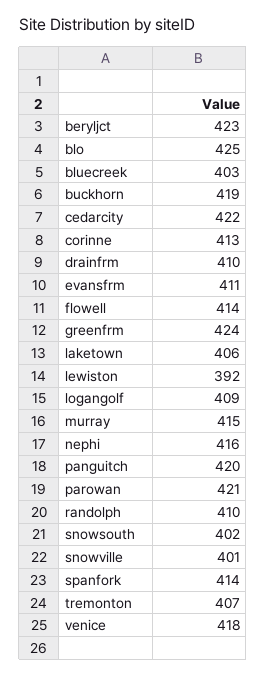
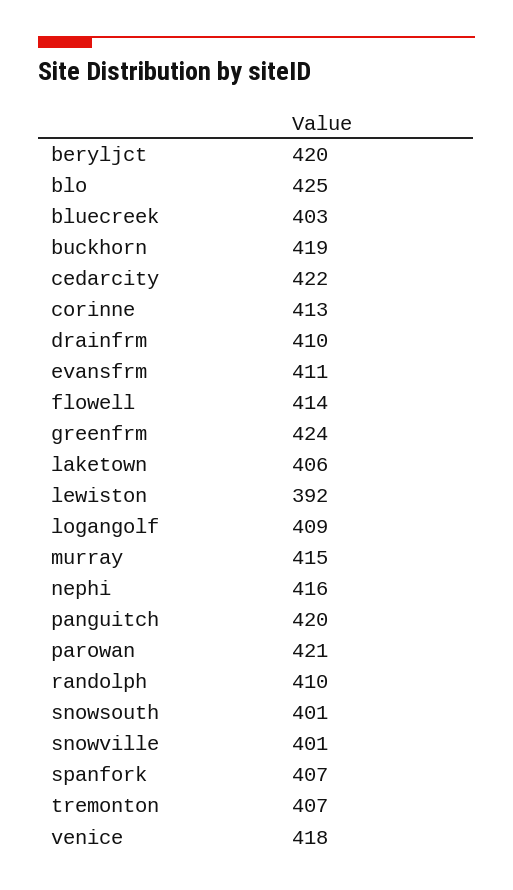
beryljct: 423 -> 420
snowsouth: 402 -> 401
spanfork: 414 -> 407

